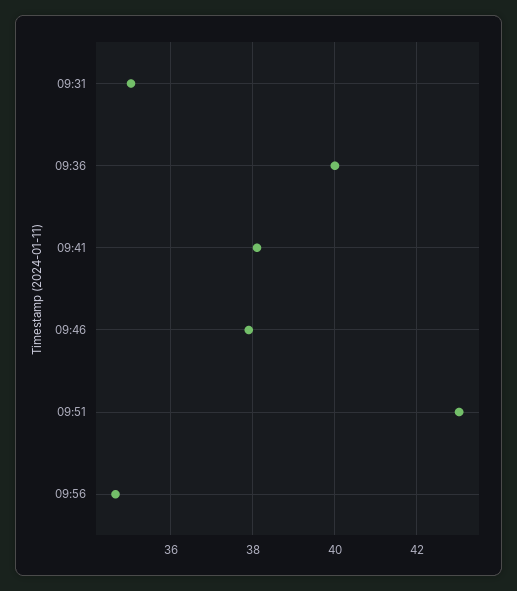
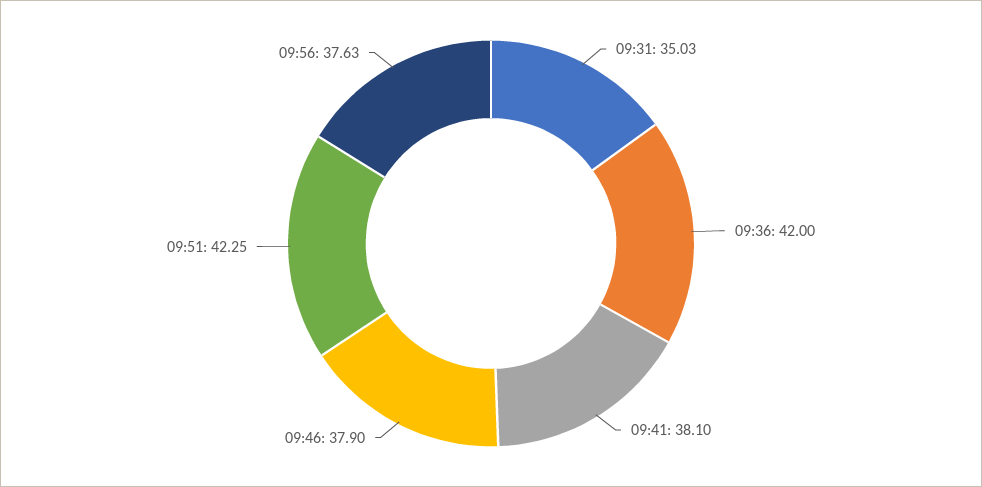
09:36: 40 -> 42
09:51: 43 -> 42.25
09:56: 34.6 -> 37.63

